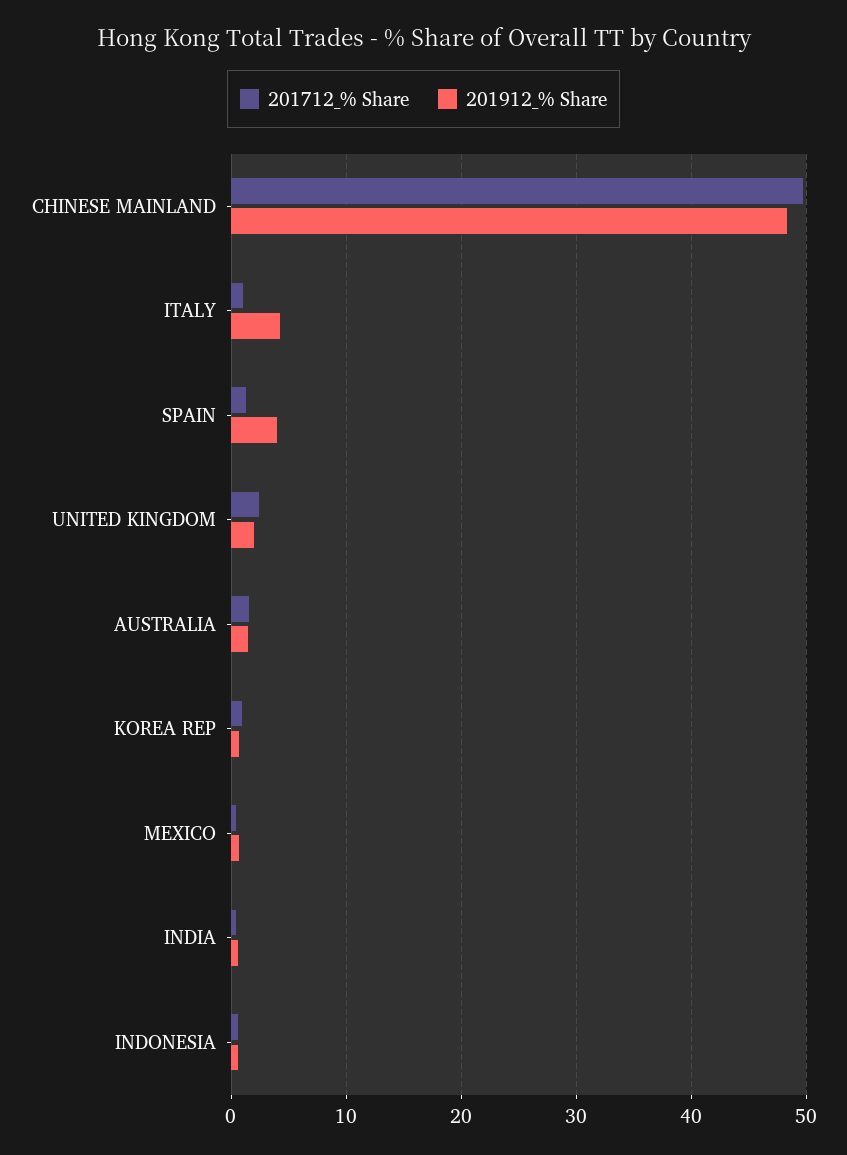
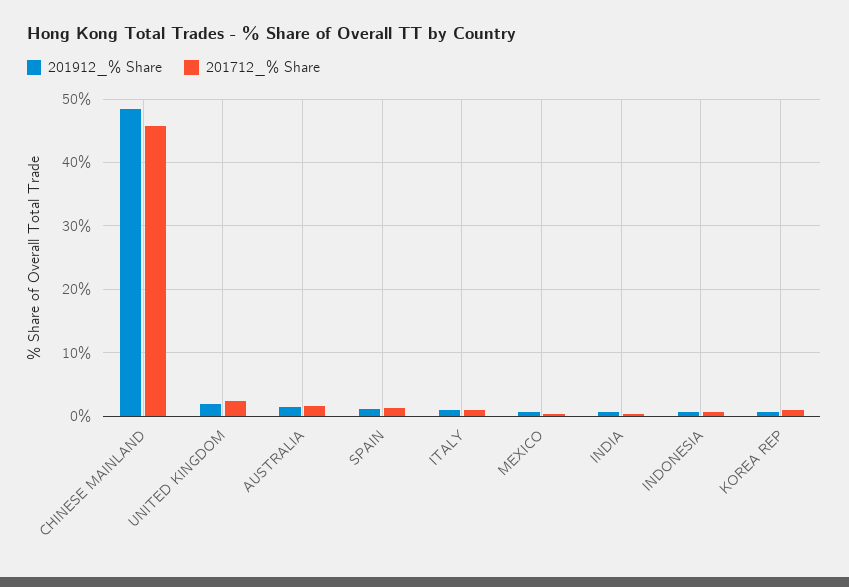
201712_% Share, CHINESE MAINLAND: 50 -> 46
201912_% Share, ITALY: 4 -> 1
201912_% Share, SPAIN: 4 -> 1

